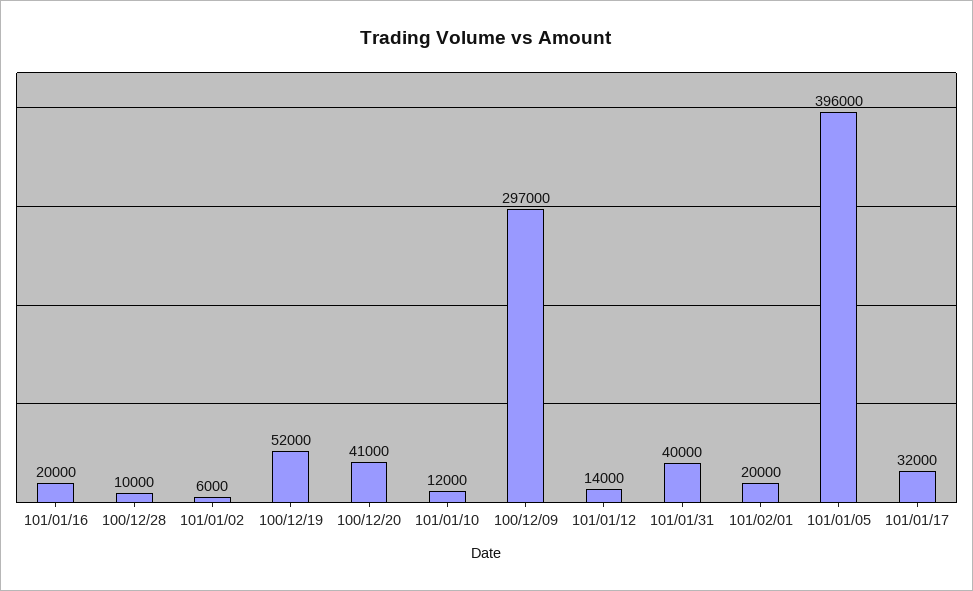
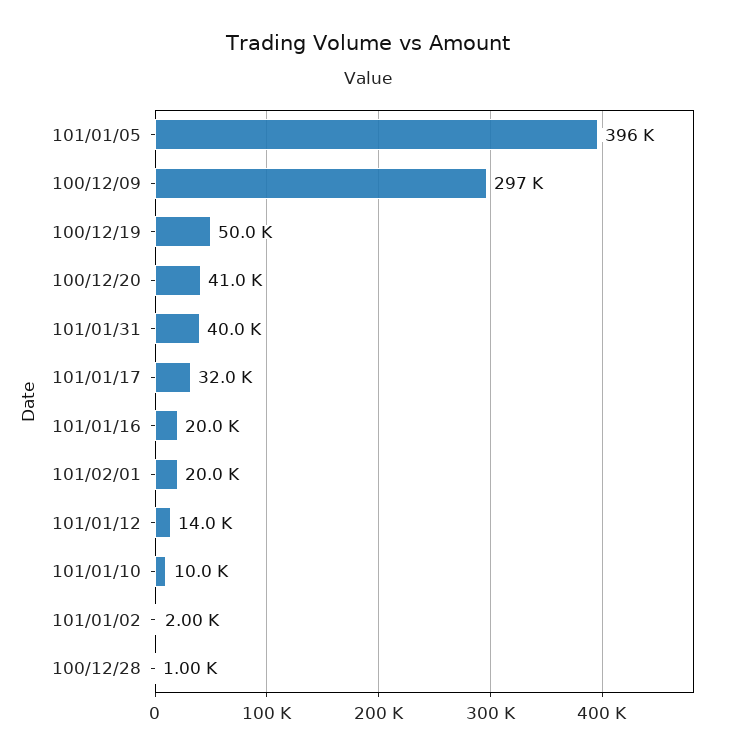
100/12/28: 10000 -> 1000
101/01/02: 6000 -> 2000
100/12/19: 52000 -> 50000
101/01/10: 12000 -> 10000

